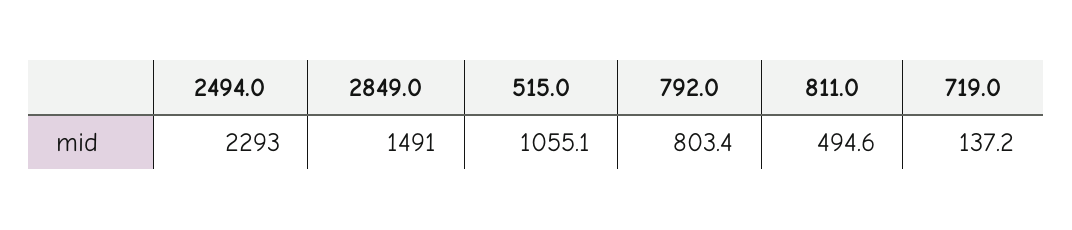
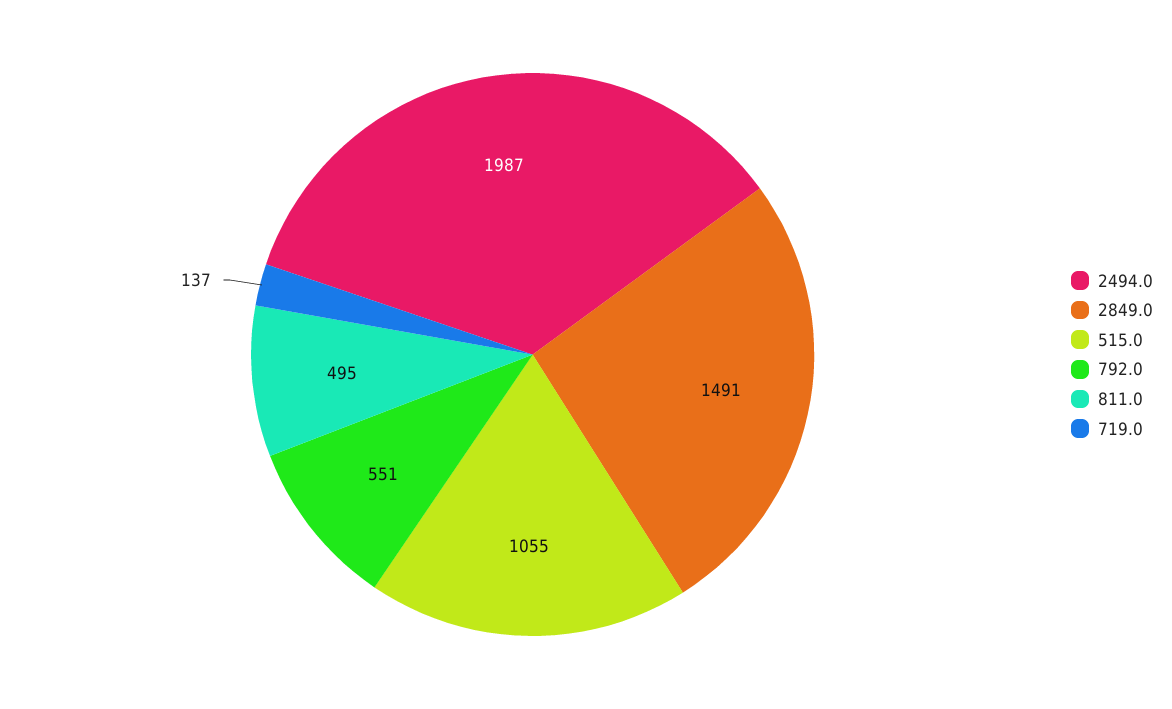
2494.0: 2293 -> 1987
792.0: 803.4 -> 551

